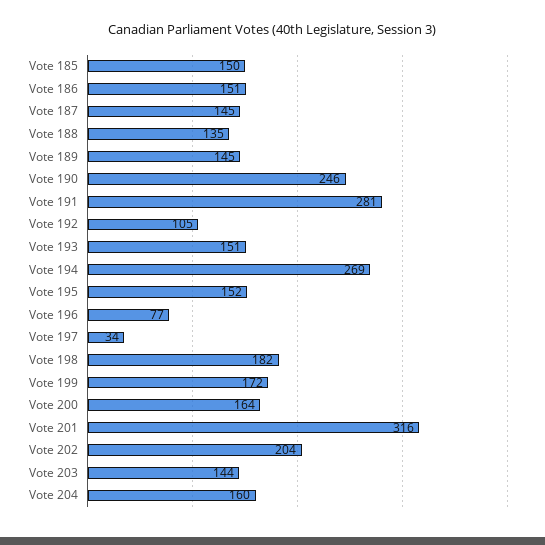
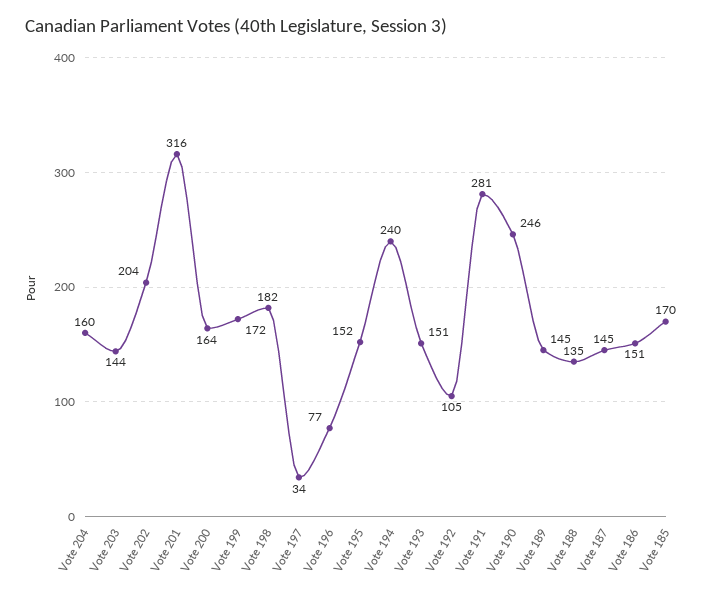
Vote 185: 150 -> 170
Vote 194: 269 -> 240

